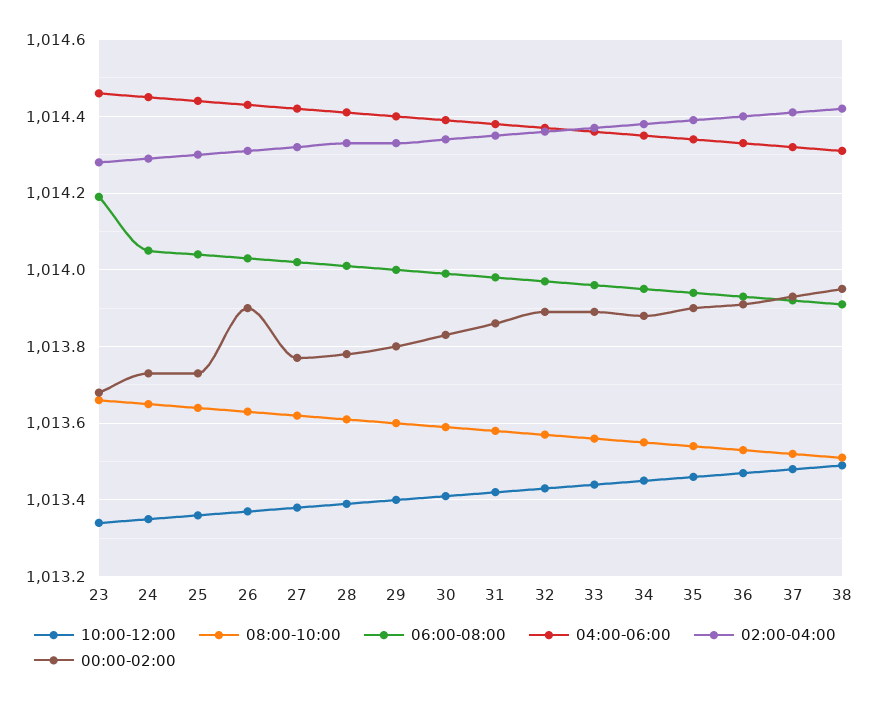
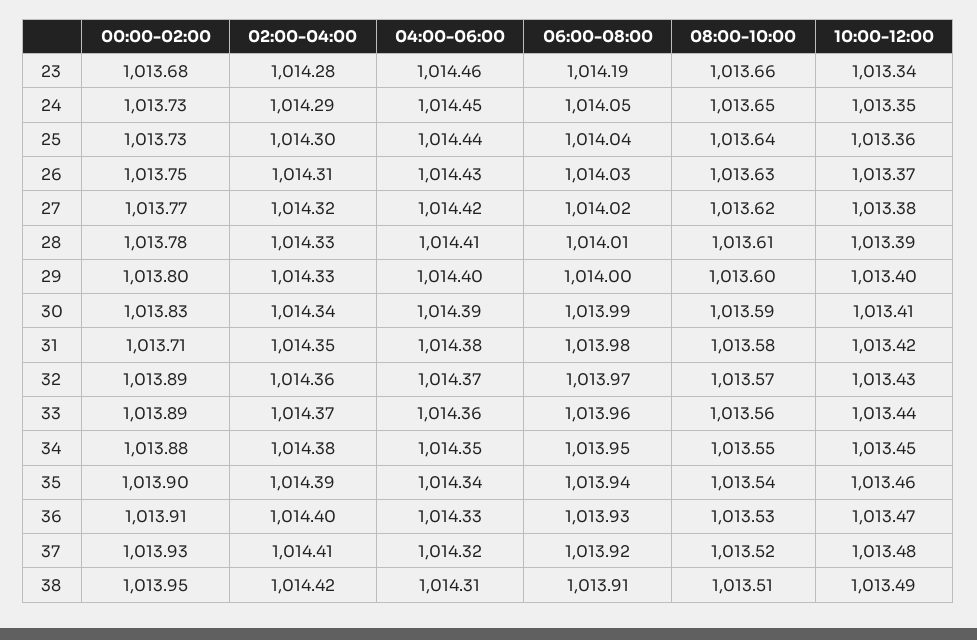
00:00-02:00, 26: 1013.9 -> 1013.75
00:00-02:00, 31: 1013.85 -> 1013.71

